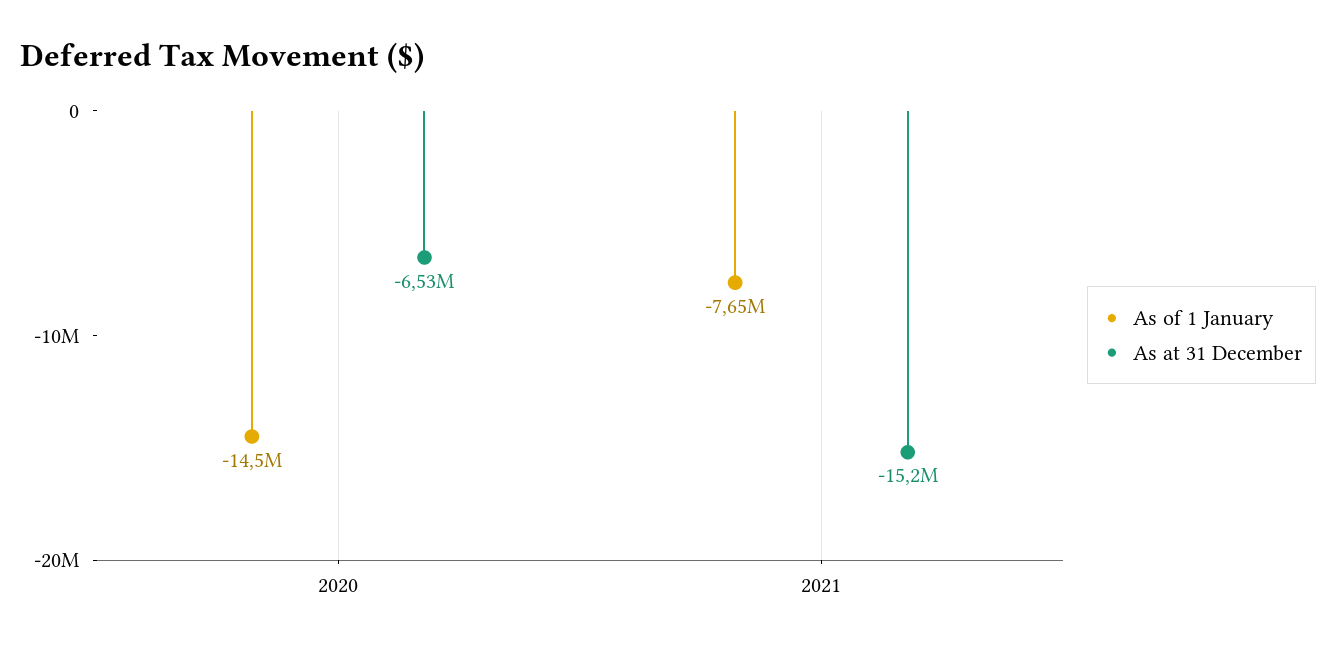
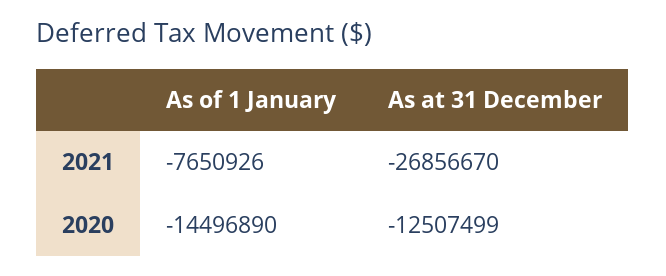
As at 31 December, 2020: -6530000 -> -12507499
As at 31 December, 2021: -15200000 -> -26856670

